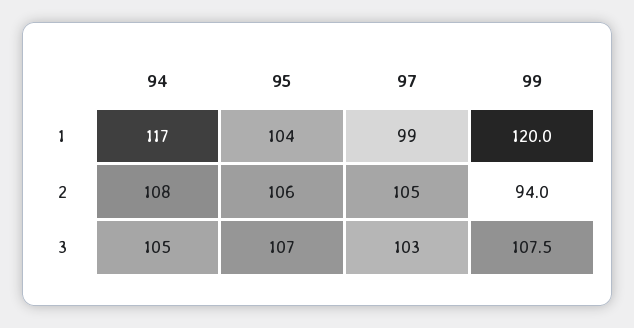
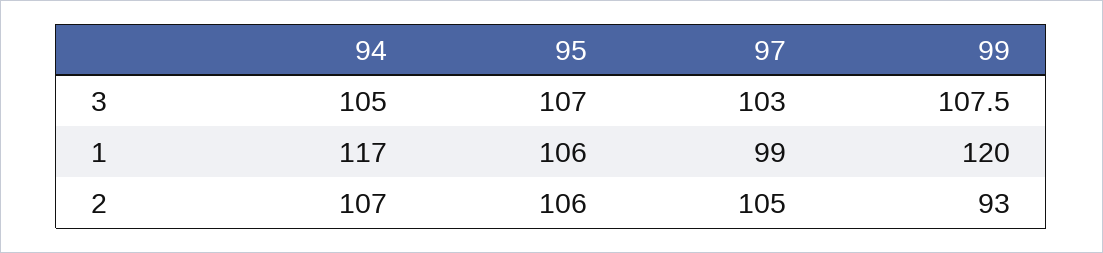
95, 1: 104 -> 106
94, 2: 108 -> 107
99, 2: 94 -> 93

